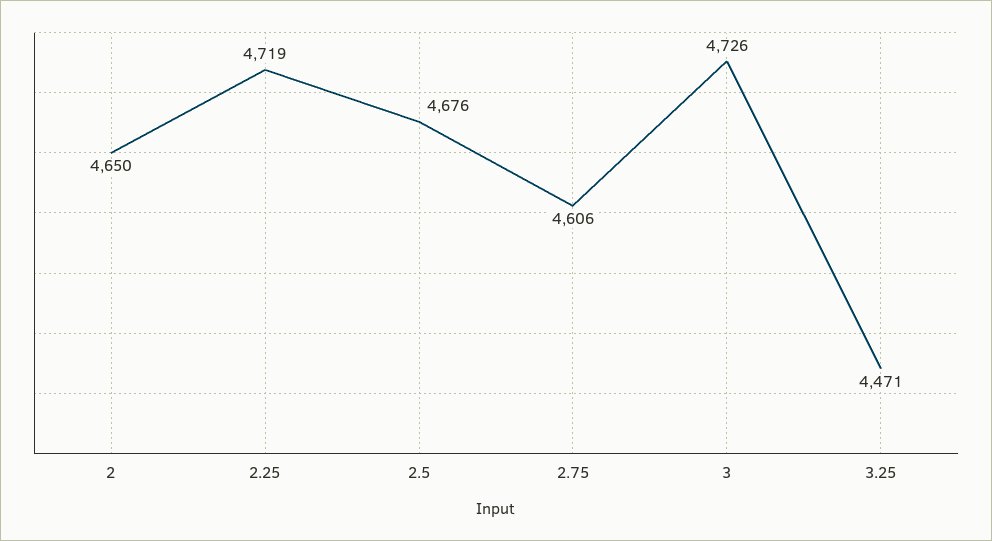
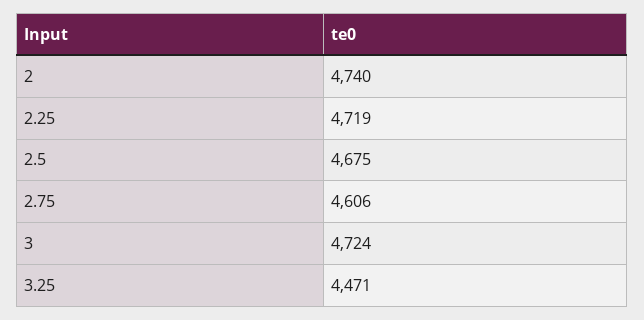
2: 4650 -> 4740
2.5: 4676 -> 4675
3: 4726 -> 4724

